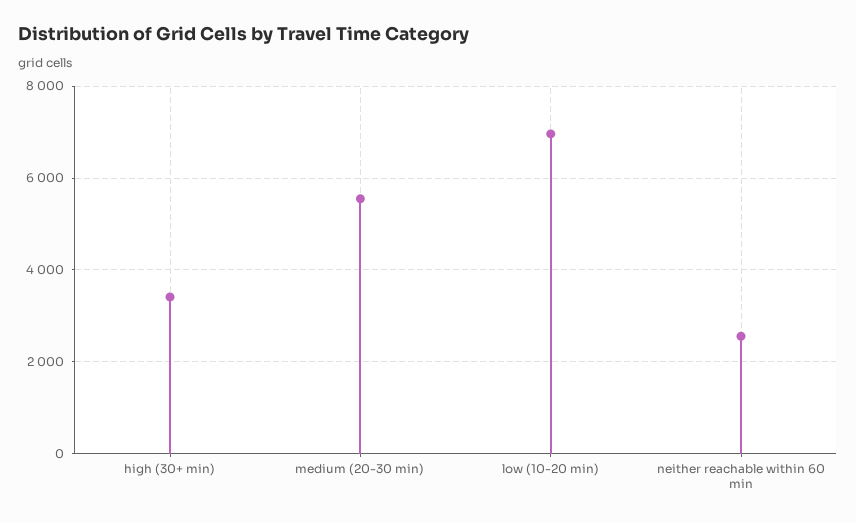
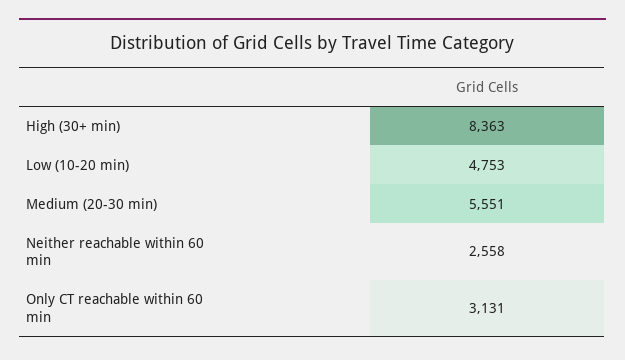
high (30+ min): 3400 -> 8363
low (10-20 min): 7000 -> 4753
Only CT reachable within 60 min: none -> 3131

